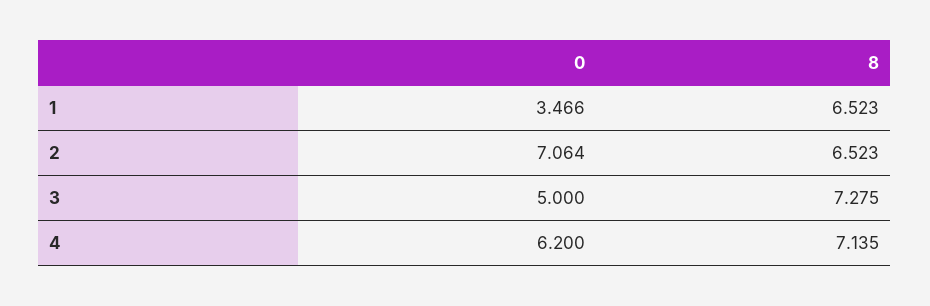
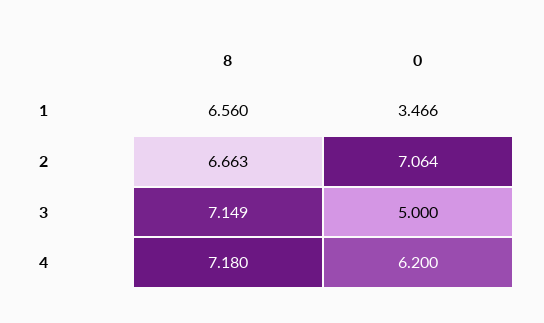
8, 1: 6.523 -> 6.56
8, 2: 6.523 -> 6.663
8, 3: 7.275 -> 7.149
8, 4: 7.135 -> 7.18

